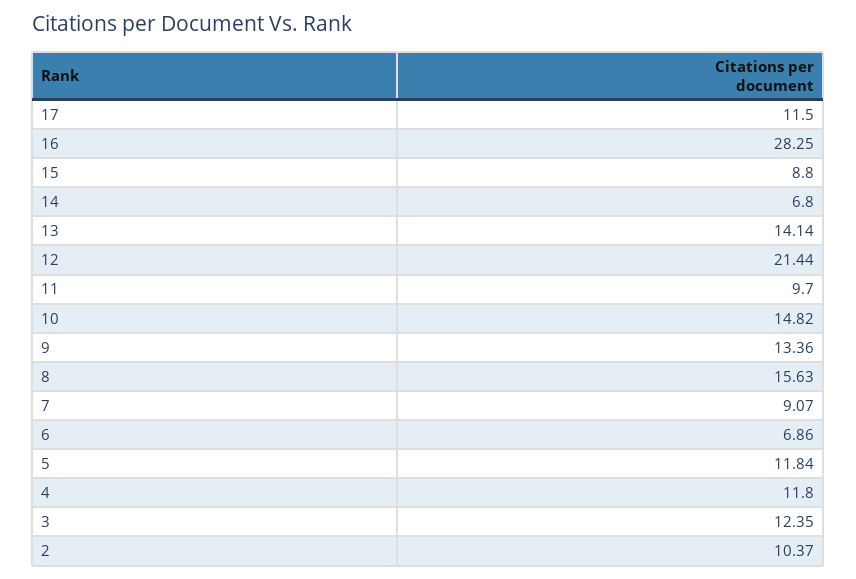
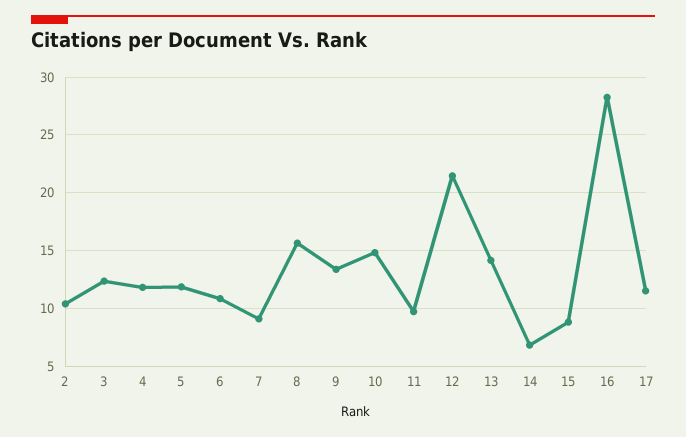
6: 6.86 -> 11

